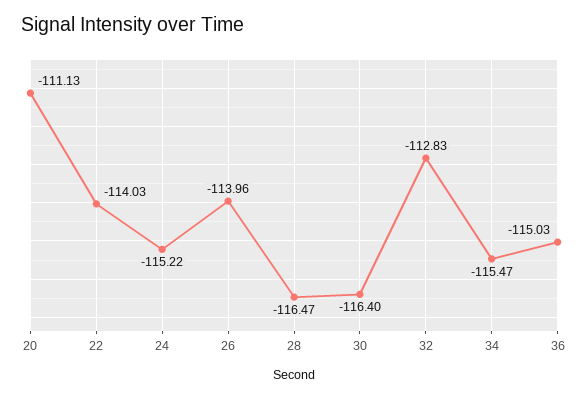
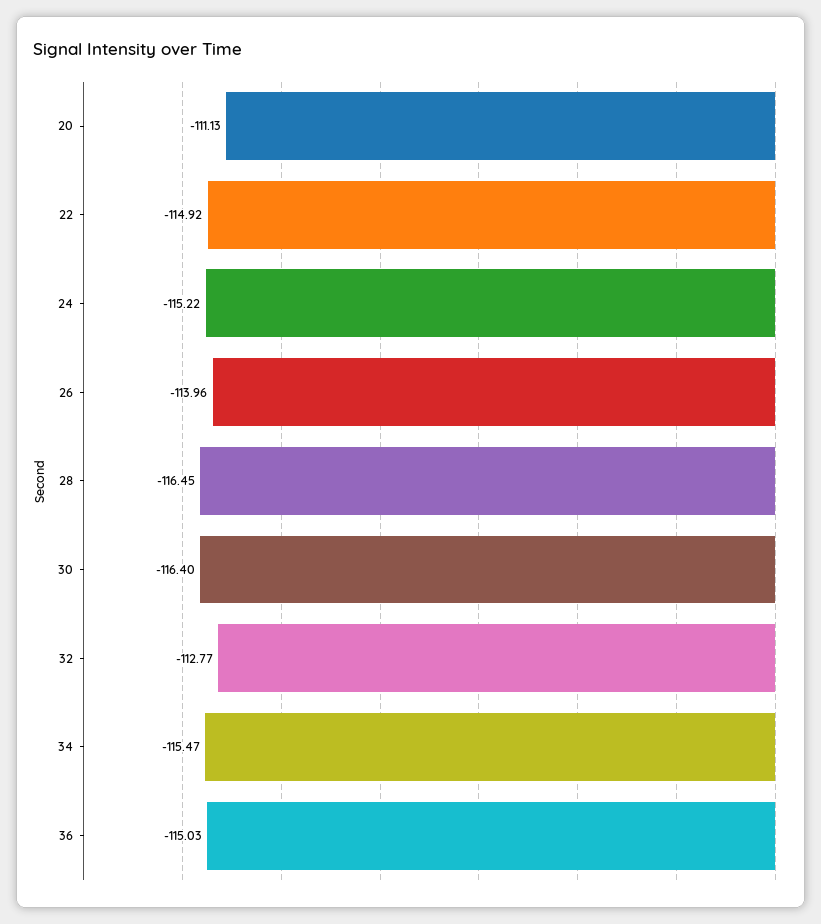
22: -114.03 -> -114.92
28: -116.47 -> -116.45
32: -112.83 -> -112.77

